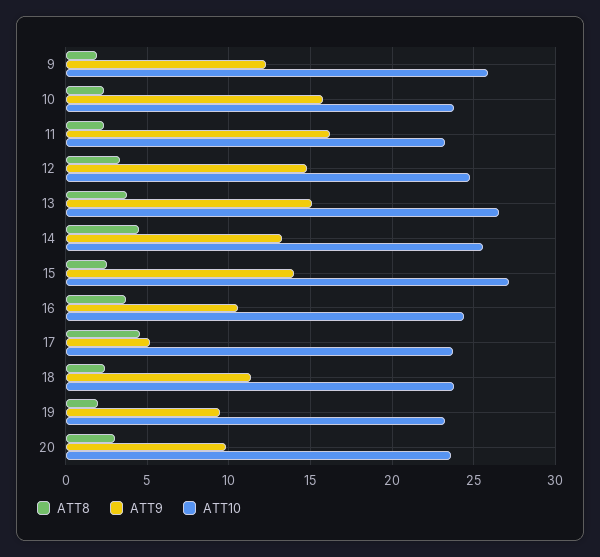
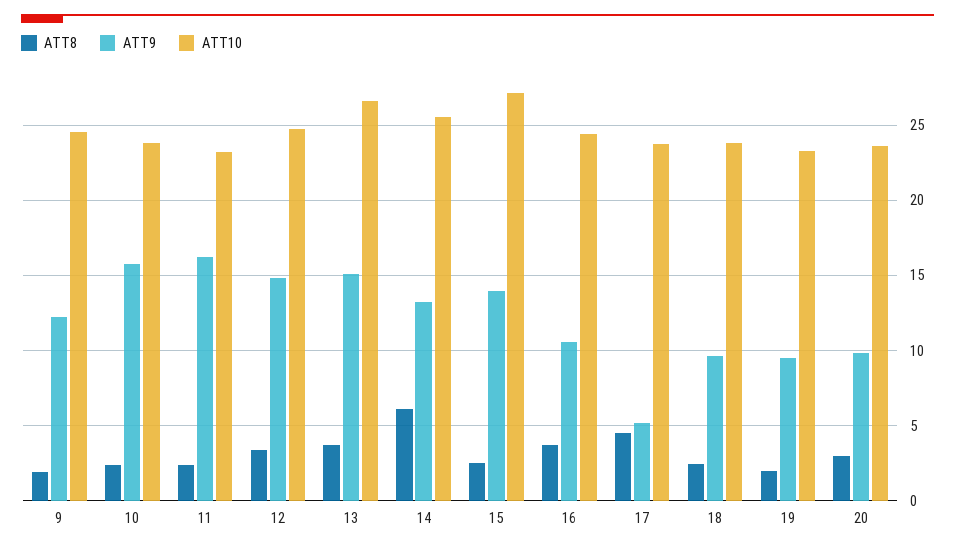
ATT10, 9: 26 -> 24.5
ATT8, 14: 4.5 -> 6
ATT9, 18: 11.5 -> 9.5

